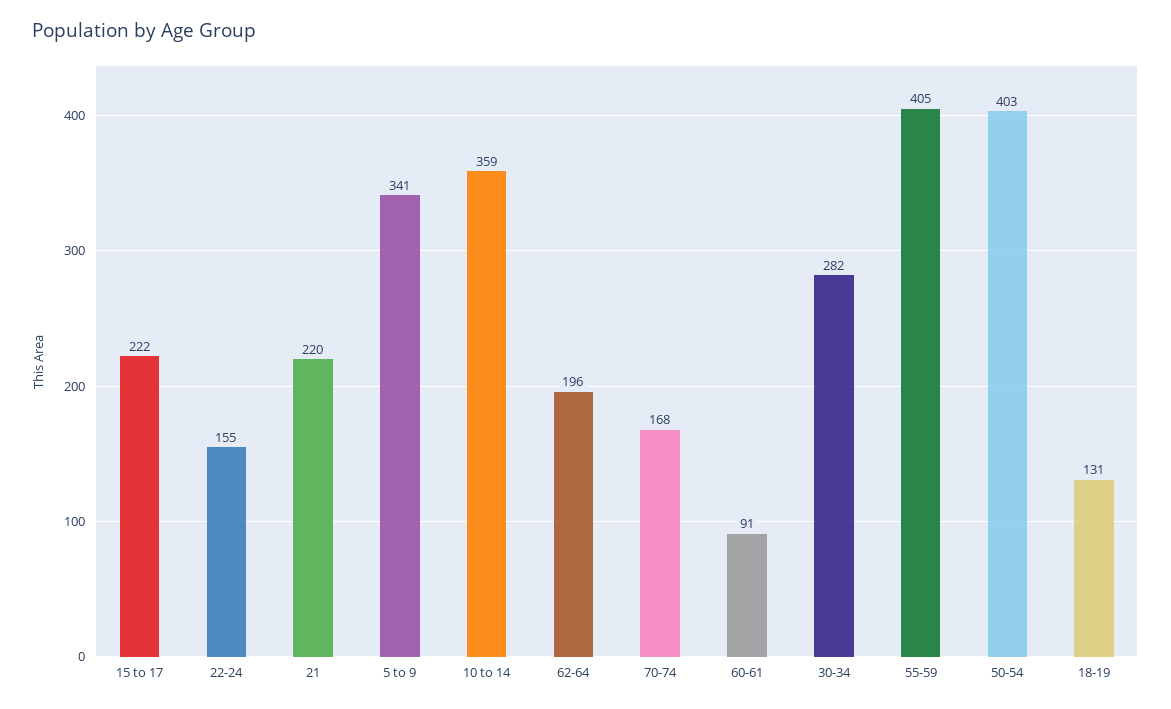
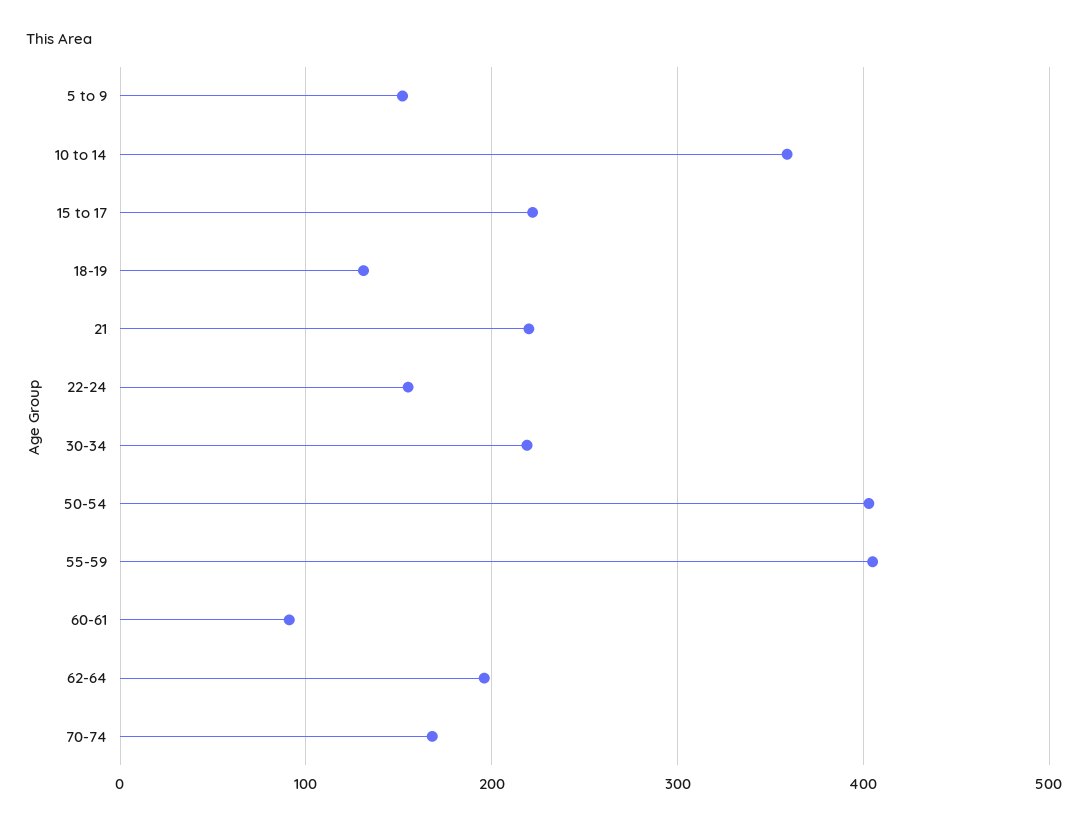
5 to 9: 341 -> 150
30-34: 282 -> 220

